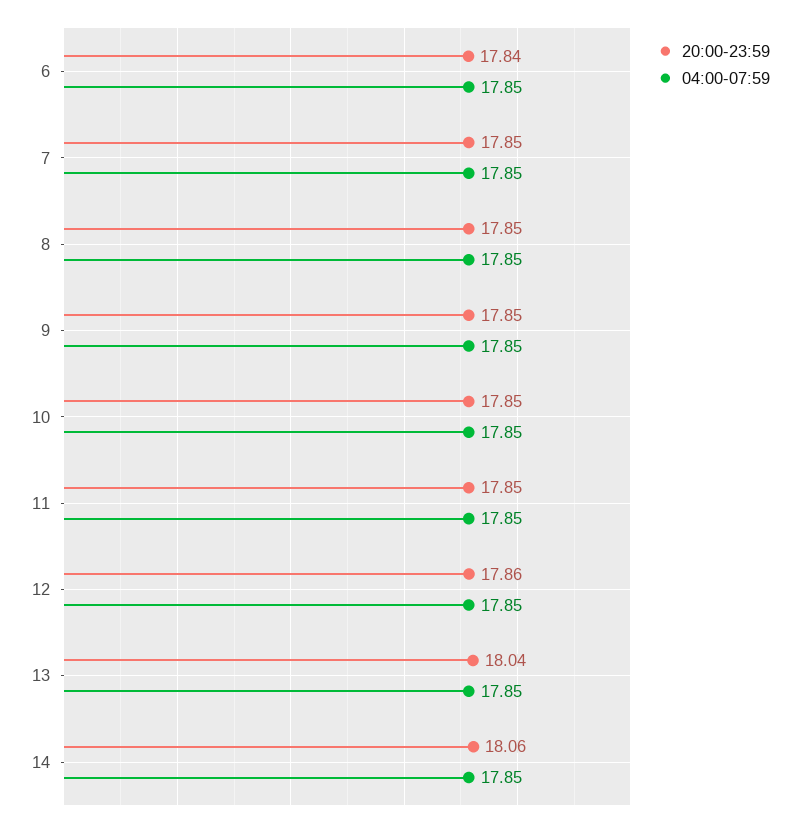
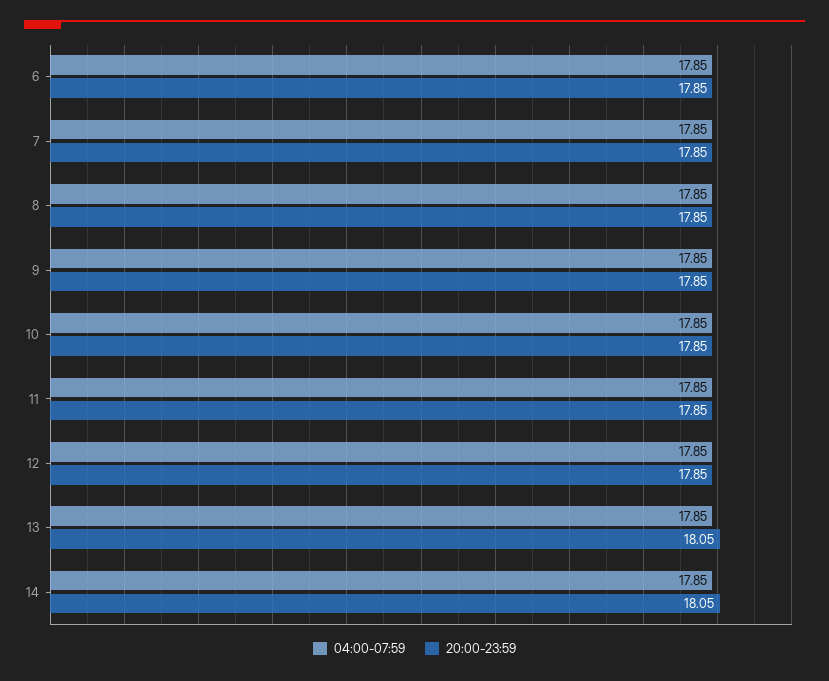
20:00-23:59, 6: 17.84 -> 17.85
20:00-23:59, 12: 17.86 -> 17.85
20:00-23:59, 13: 18.04 -> 18.05
20:00-23:59, 14: 18.06 -> 18.05

